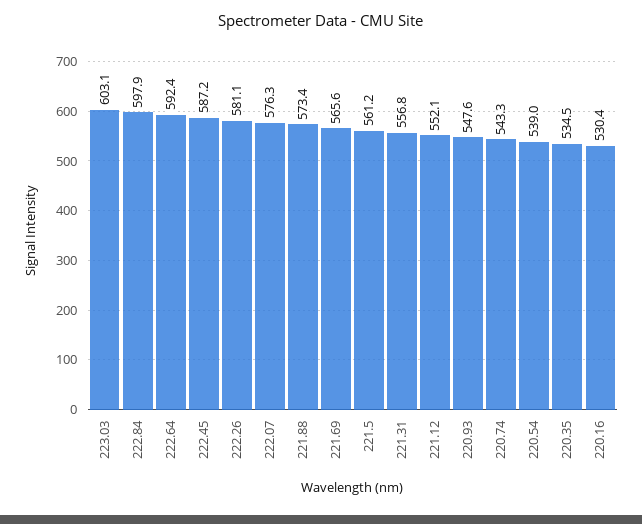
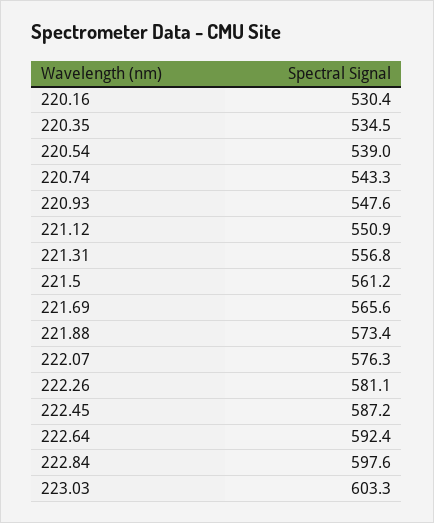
223.03: 603.1 -> 603.3
222.84: 597.9 -> 597.6
221.12: 552.1 -> 550.9

